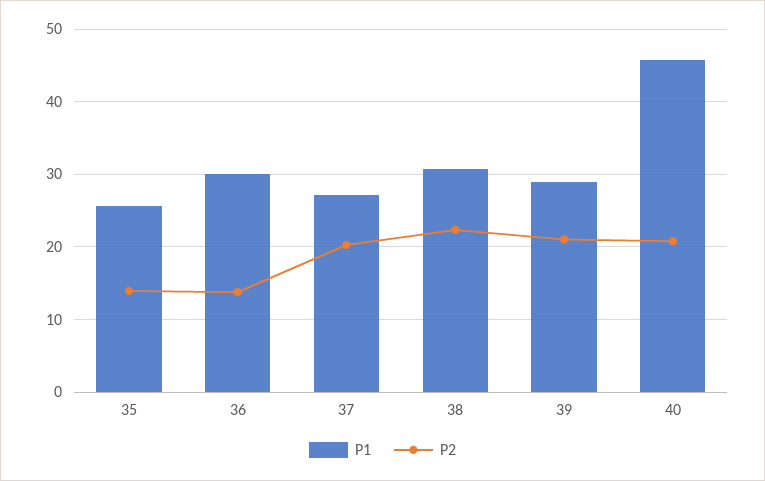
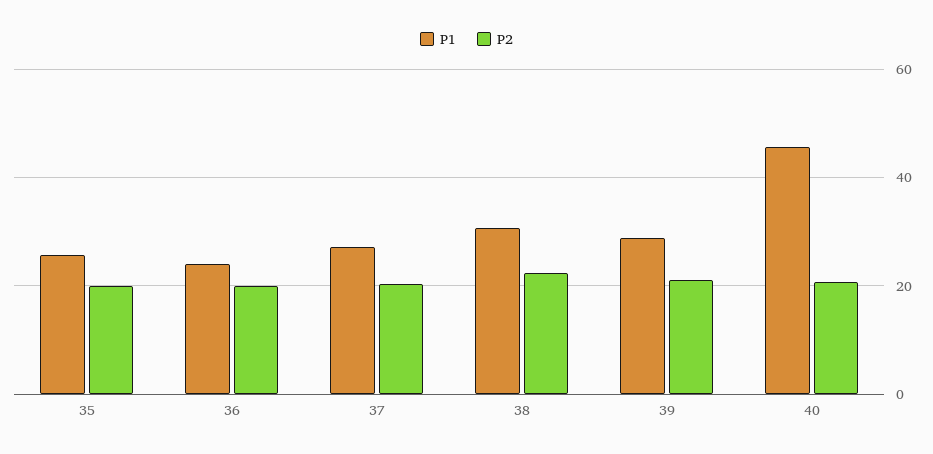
P2, 35: 14 -> 20
P1, 36: 30 -> 24
P2, 36: 14 -> 20

